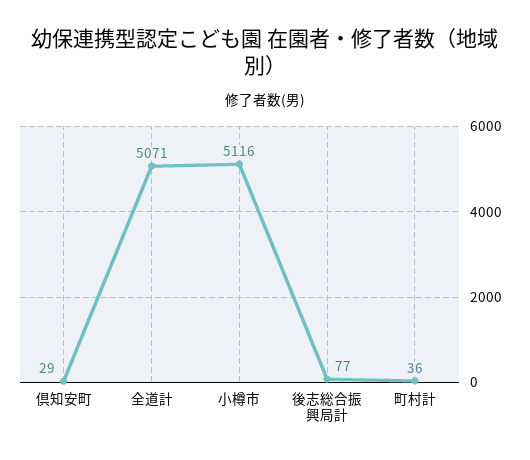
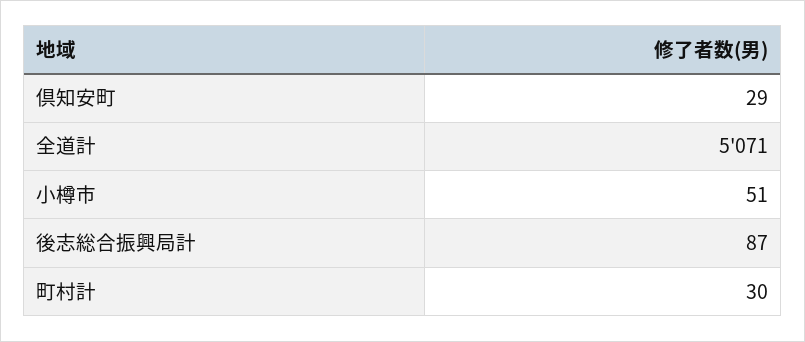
小樽市: 5116 -> 51
後志総合振興局計: 77 -> 87
町村計: 36 -> 30

